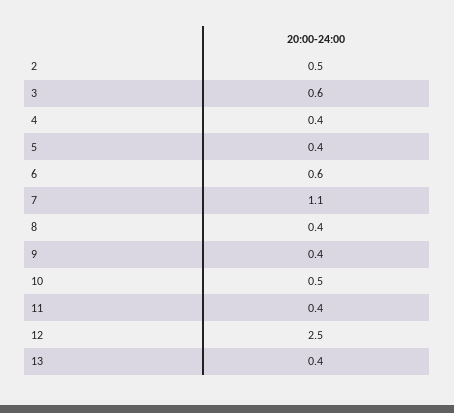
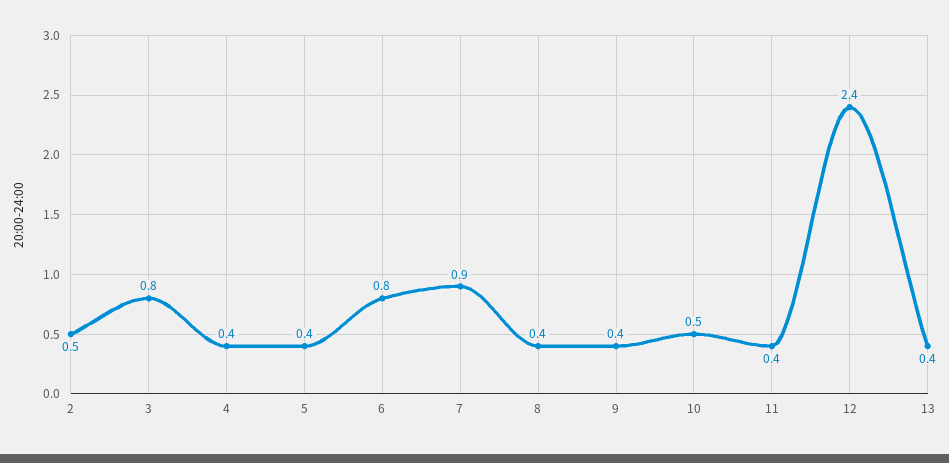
3: 0.6 -> 0.8
6: 0.6 -> 0.8
7: 1.1 -> 0.9
12: 2.5 -> 2.4

